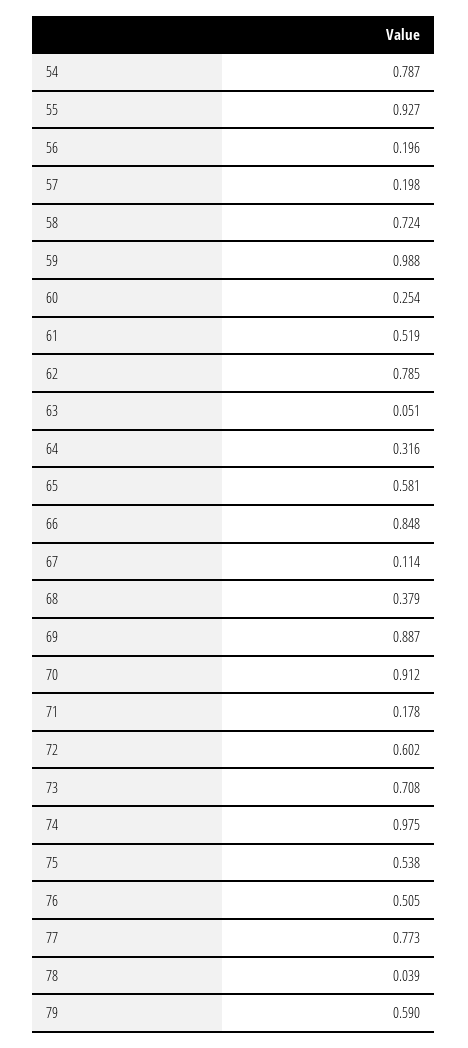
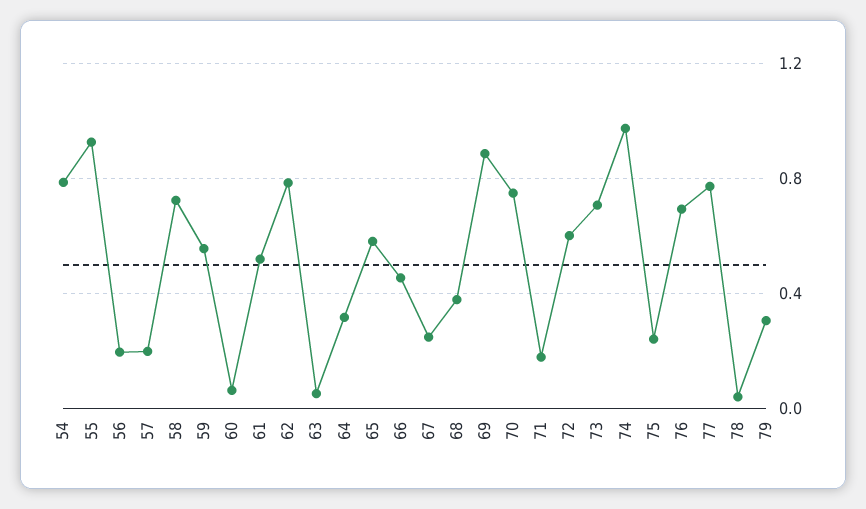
59: 0.988 -> 0.55
60: 0.254 -> 0.05
66: 0.848 -> 0.45
67: 0.114 -> 0.25
70: 0.912 -> 0.75
75: 0.538 -> 0.25
76: 0.505 -> 0.7
79: 0.59 -> 0.3

